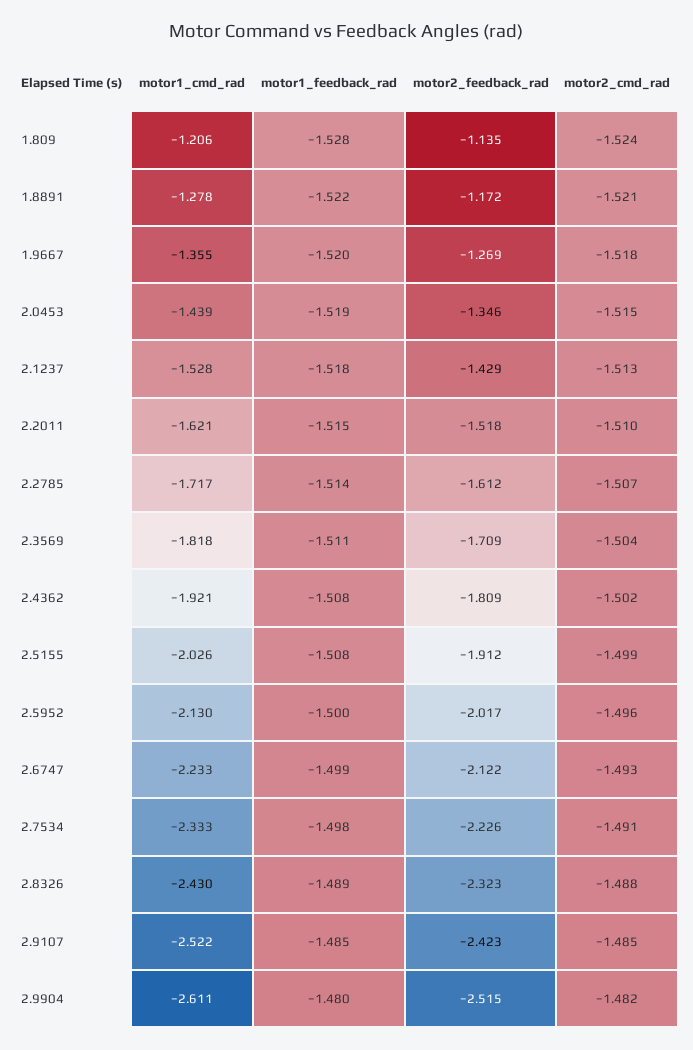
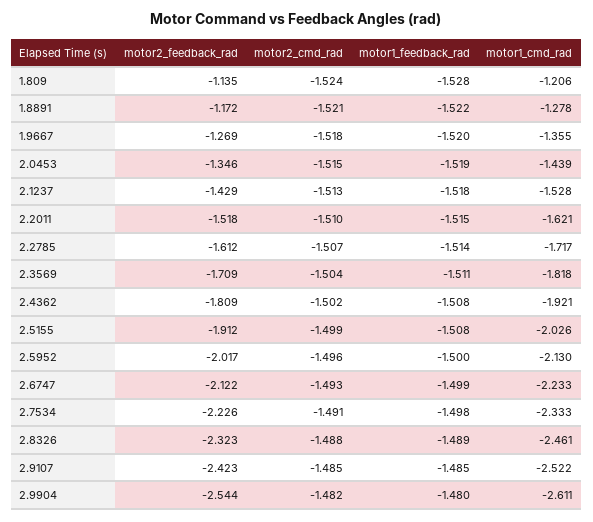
motor1_cmd_rad, 2.8326: -2.43 -> -2.461
motor2_feedback_rad, 2.9904: -2.515 -> -2.544

